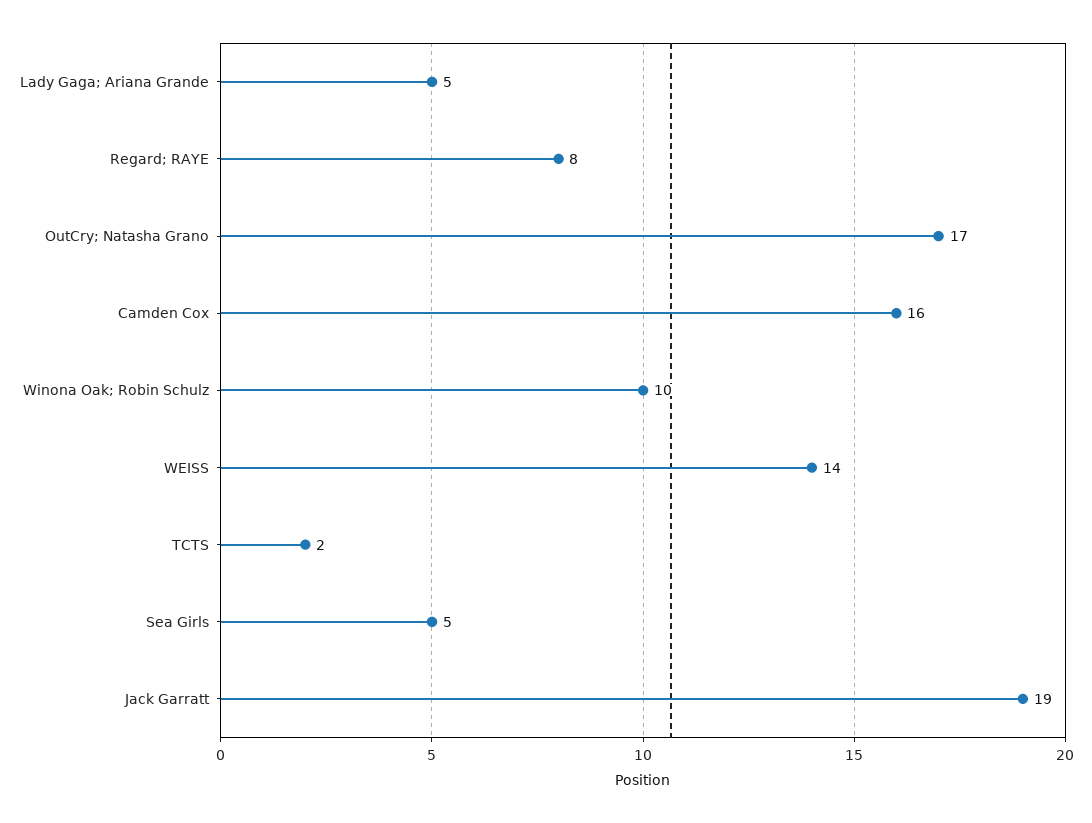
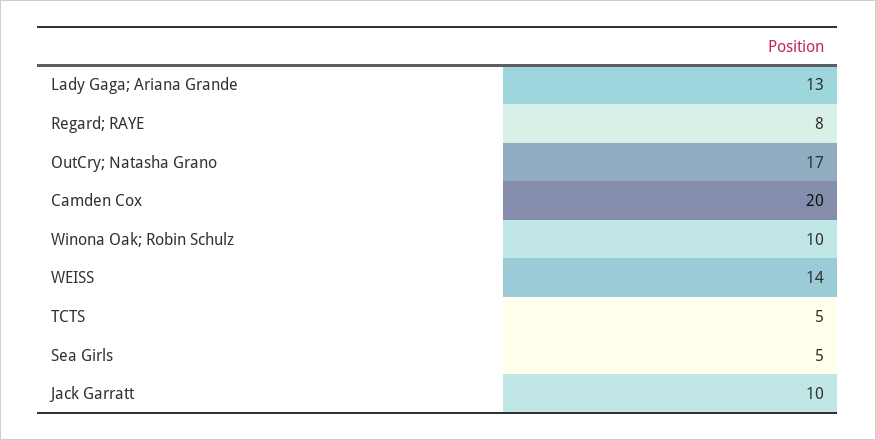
Lady Gaga; Ariana Grande: 5 -> 13
Camden Cox: 16 -> 20
TCTS: 2 -> 5
Jack Garratt: 19 -> 10

